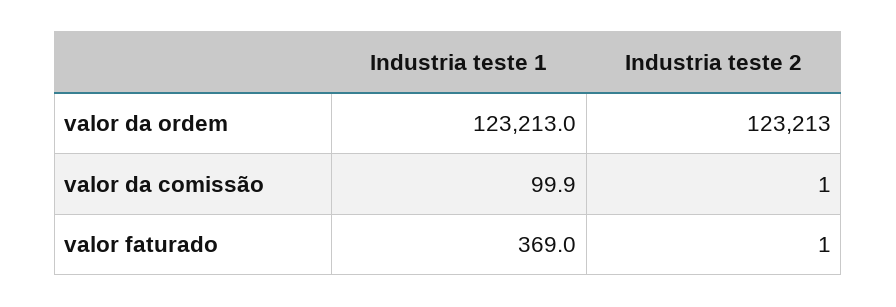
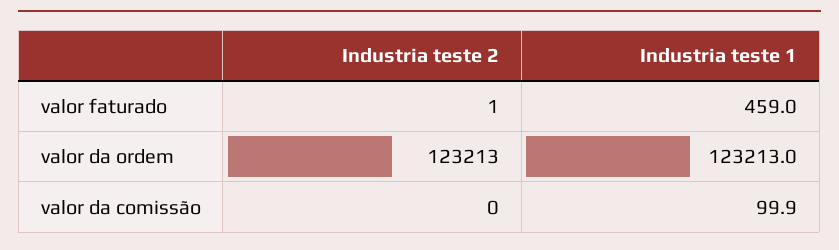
Industria teste 2, valor da comissão: 1 -> 0
Industria teste 1, valor faturado: 369 -> 459

